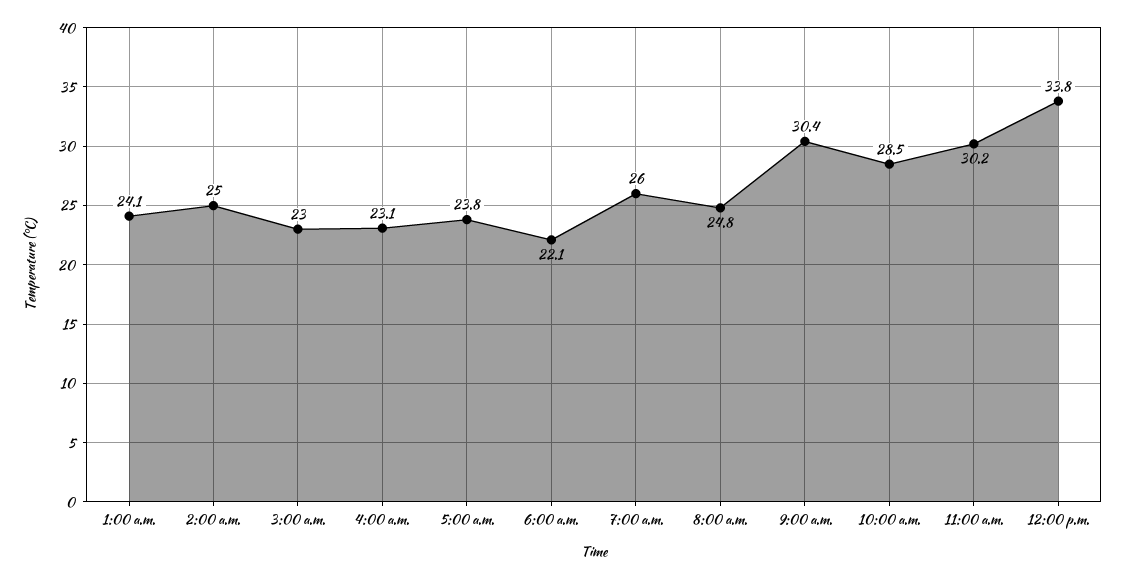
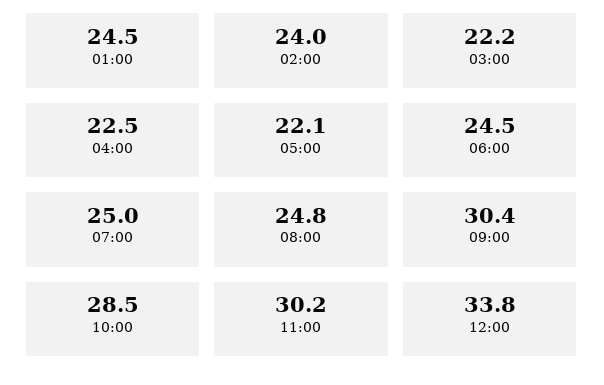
1:00 a.m.: 24.1 -> 24.5
2:00 a.m.: 25 -> 24
3:00 a.m.: 23 -> 22.2
4:00 a.m.: 23.1 -> 22.5
5:00 a.m.: 23.8 -> 22.1
6:00 a.m.: 22.1 -> 24.5
7:00 a.m.: 26 -> 25

